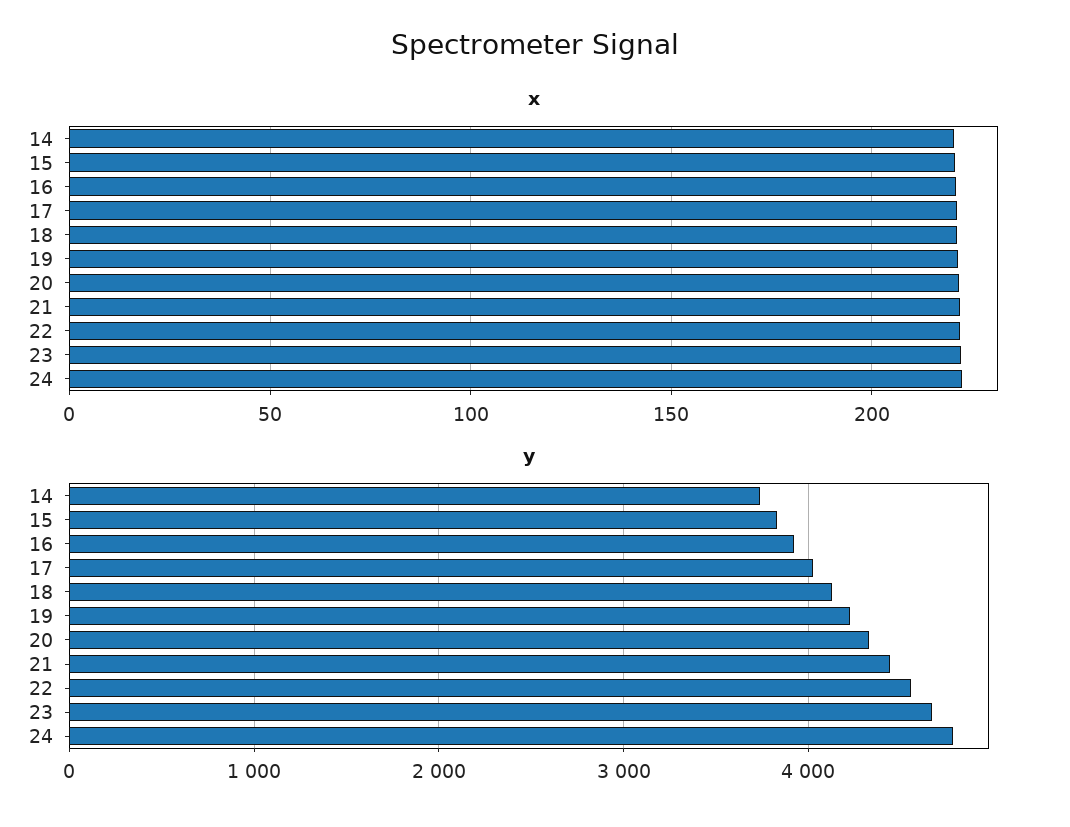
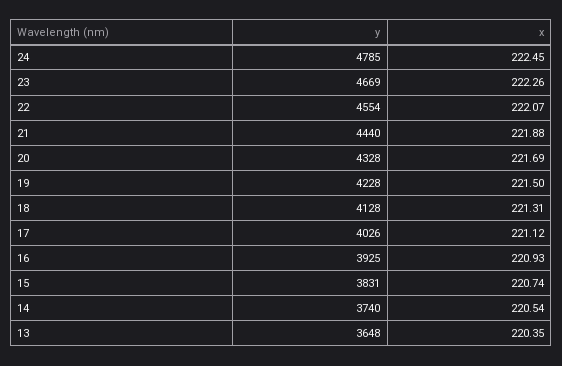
y, 13: none -> 3648
x, 13: none -> 220.35

